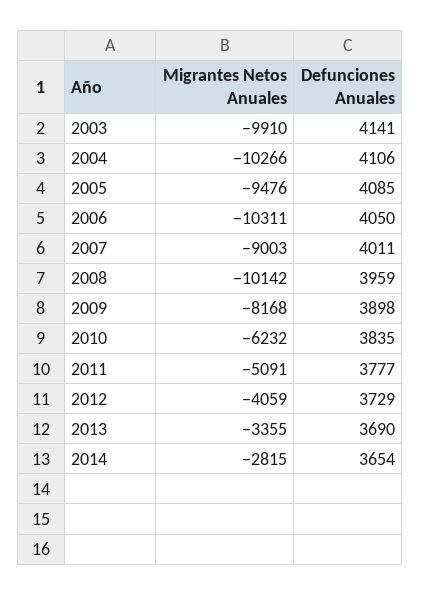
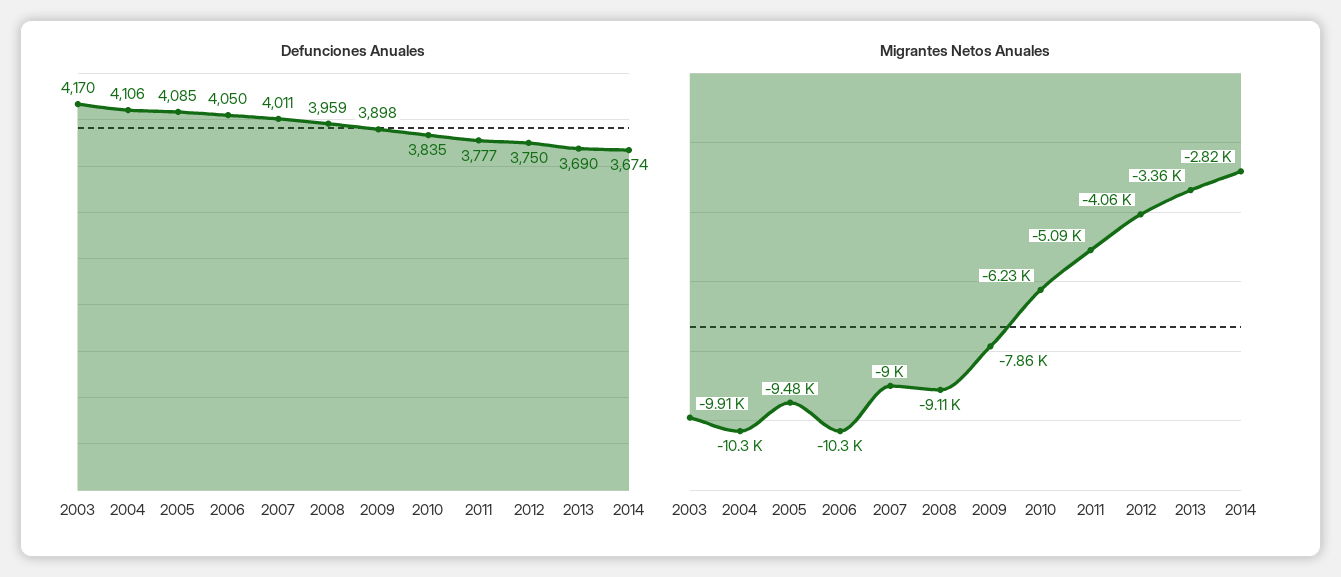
Defunciones Anuales, 2003: 4141 -> 4170
Migrantes Netos Anuales, 2008: -10142 -> -9110
Migrantes Netos Anuales, 2009: -8168 -> -7860
Defunciones Anuales, 2012: 3729 -> 3750
Defunciones Anuales, 2014: 3654 -> 3674

